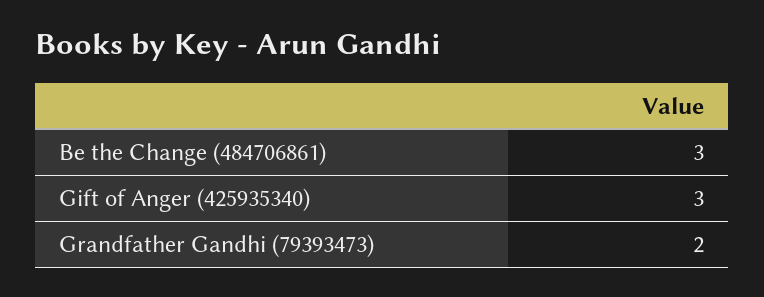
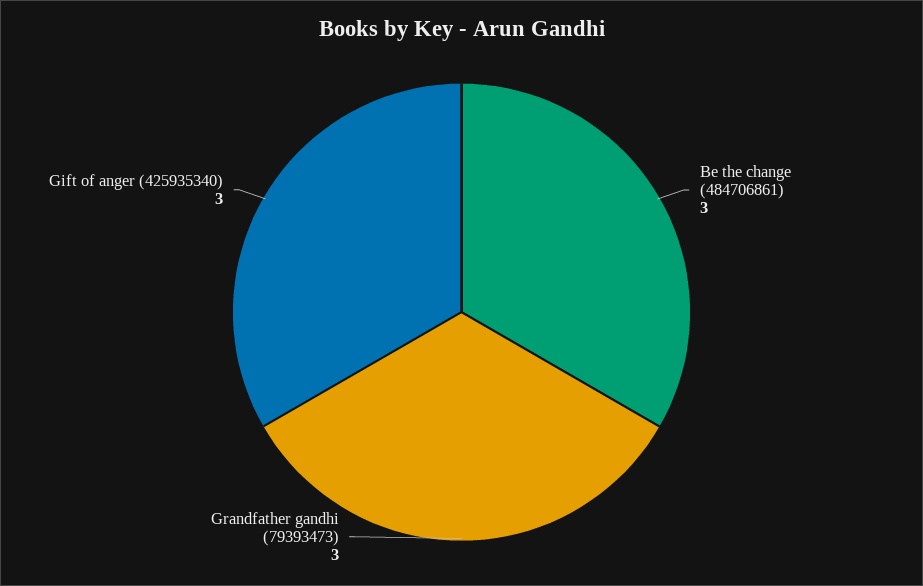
Grandfather Gandhi (79393473): 2 -> 3

